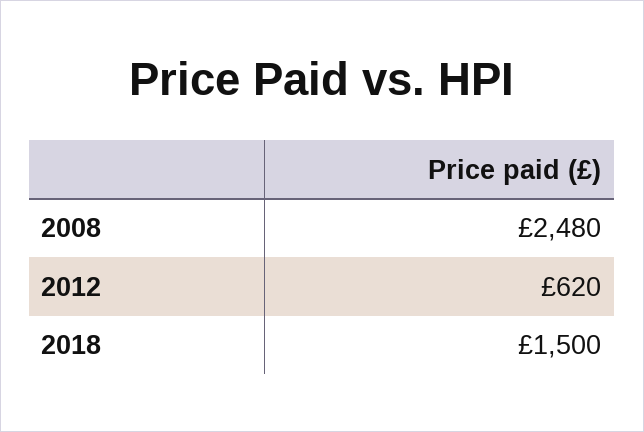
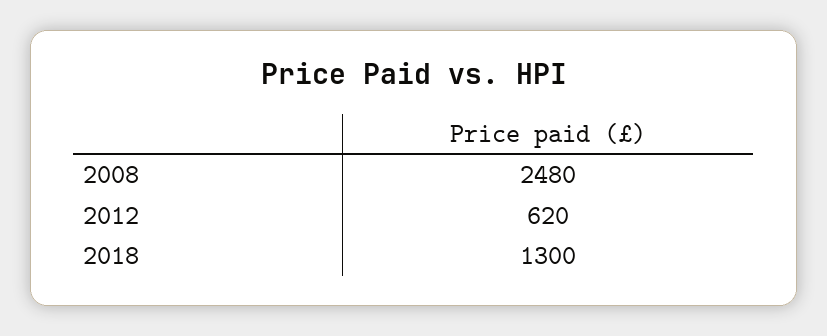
2018: 1500 -> 1300

